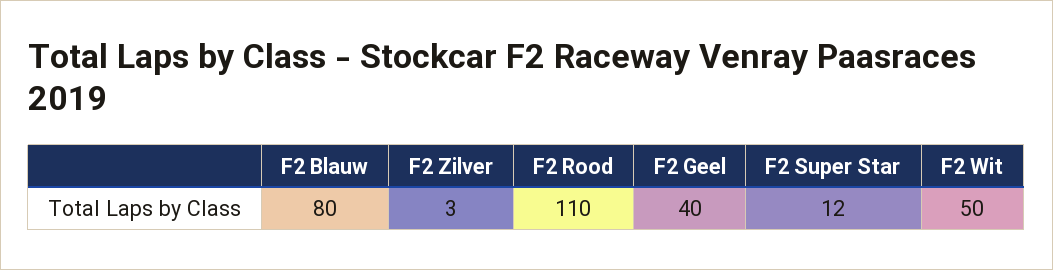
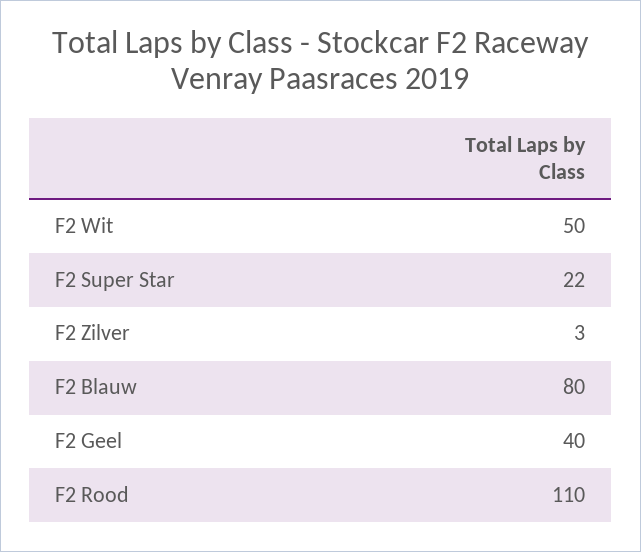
F2 Super Star: 12 -> 22

